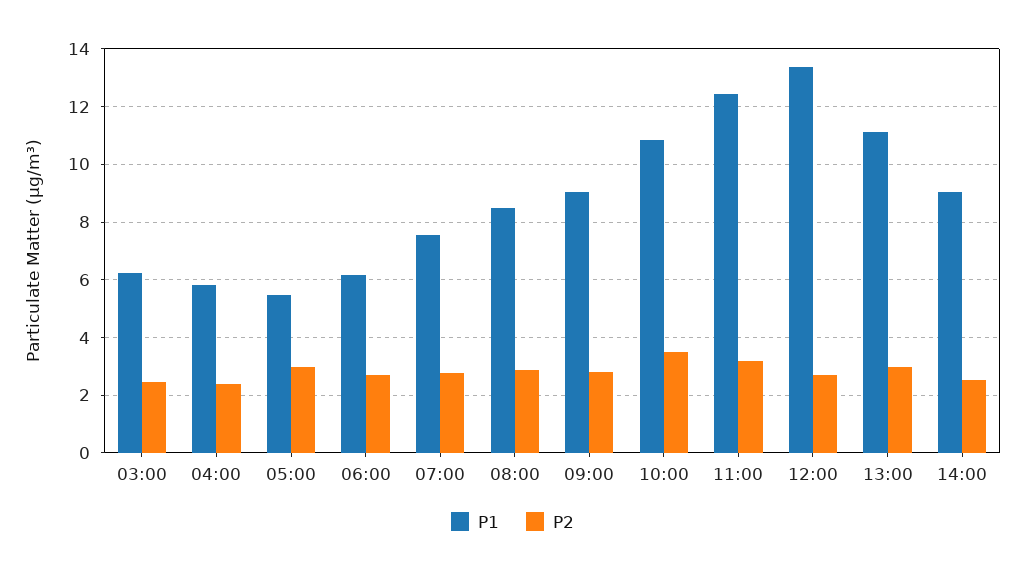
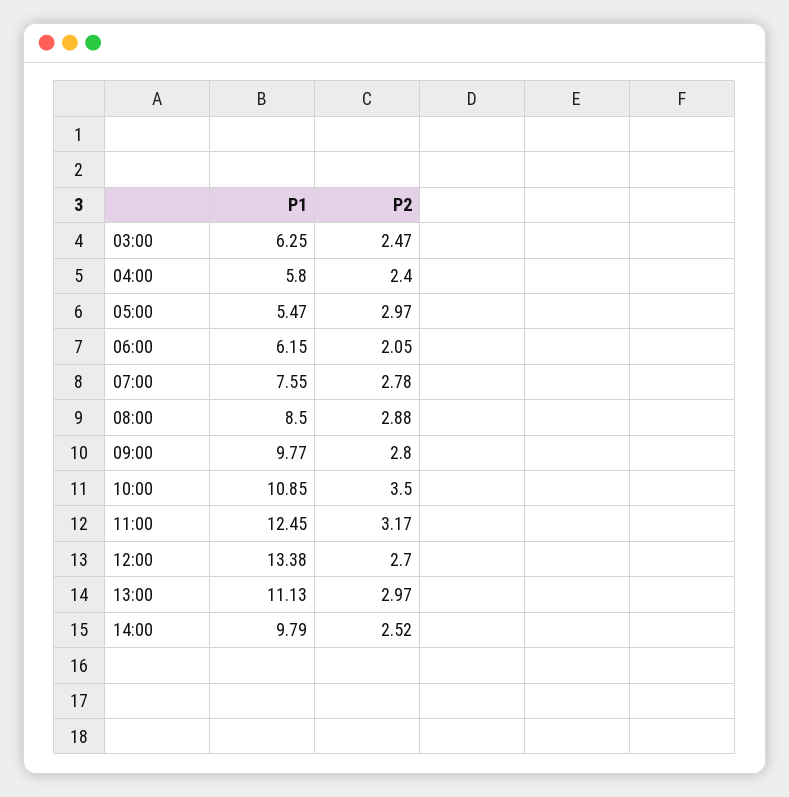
P2, 06:00: 2.75 -> 2.05
P1, 09:00: 9 -> 9.77
P1, 14:00: 9 -> 9.79

